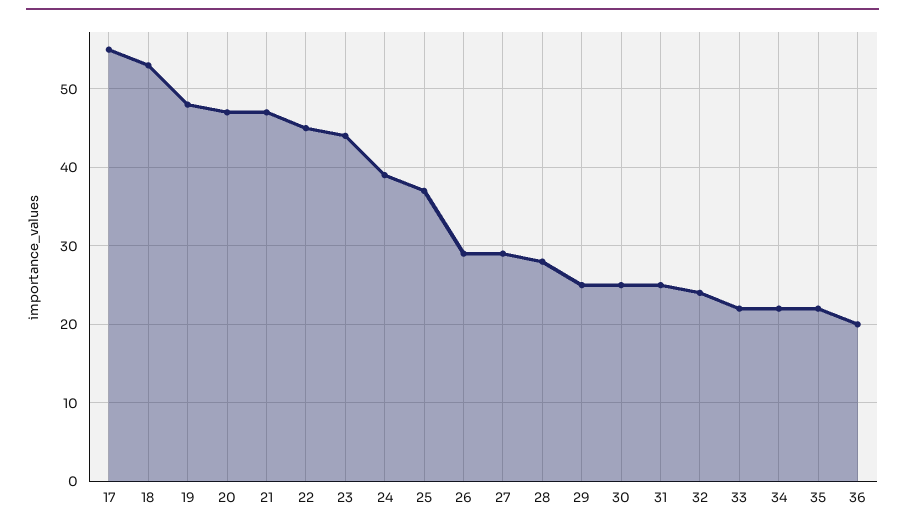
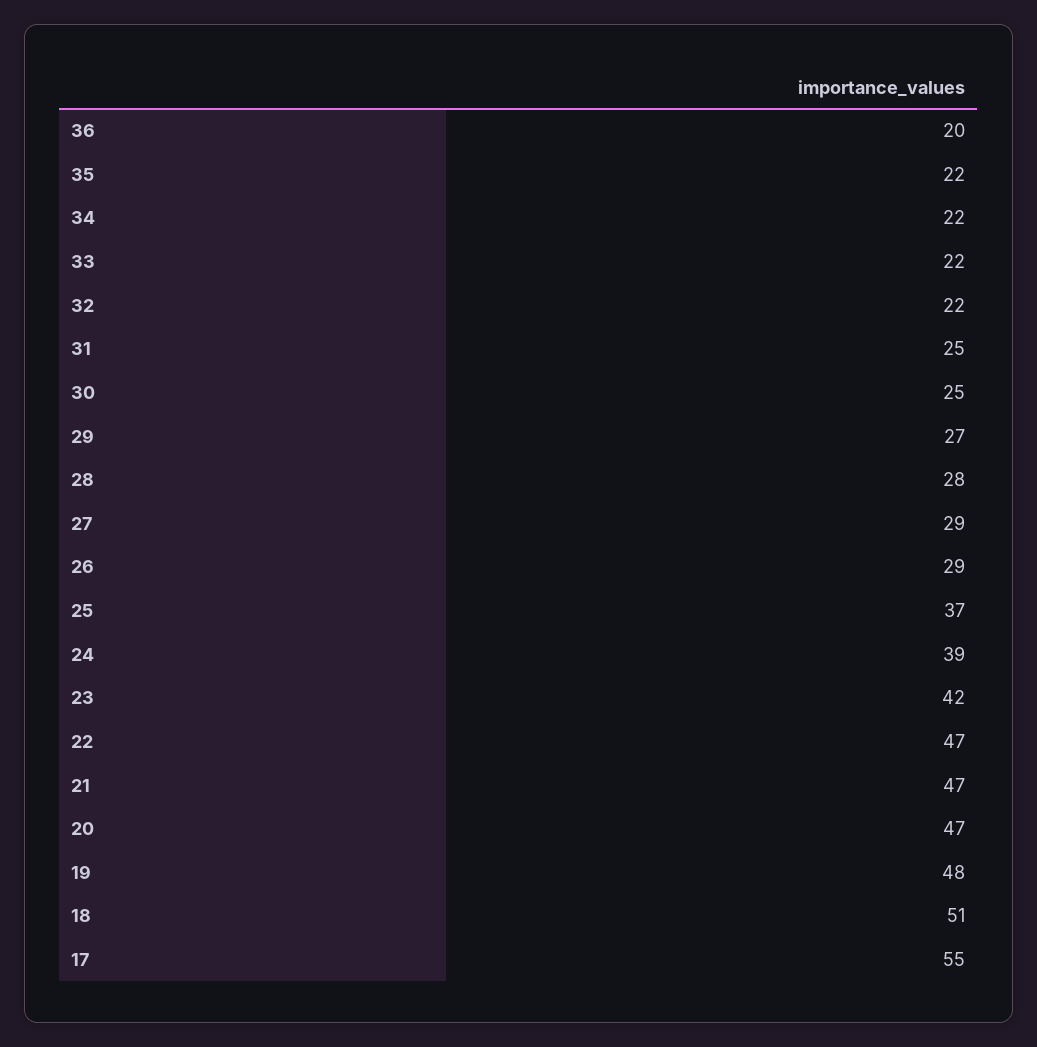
18: 53 -> 51
22: 45 -> 47
23: 44 -> 42
29: 25 -> 27
32: 24 -> 22

